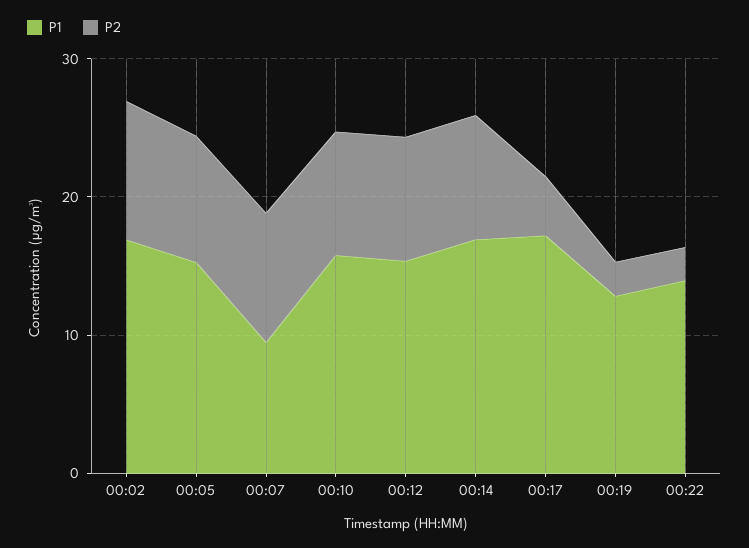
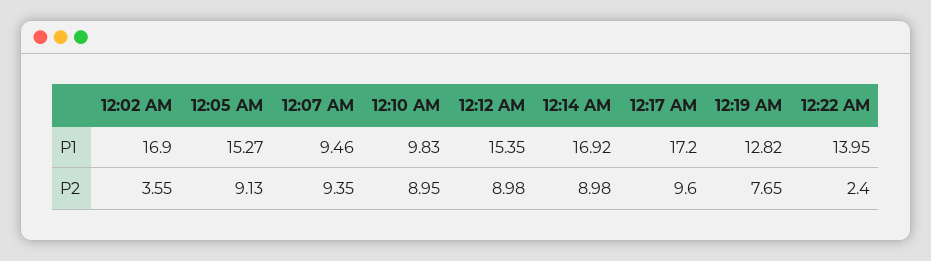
P2, 00:02: 10 -> 3.55
P1, 00:10: 16 -> 9.83
P2, 00:17: 4 -> 9.6
P2, 00:19: 2 -> 7.65

